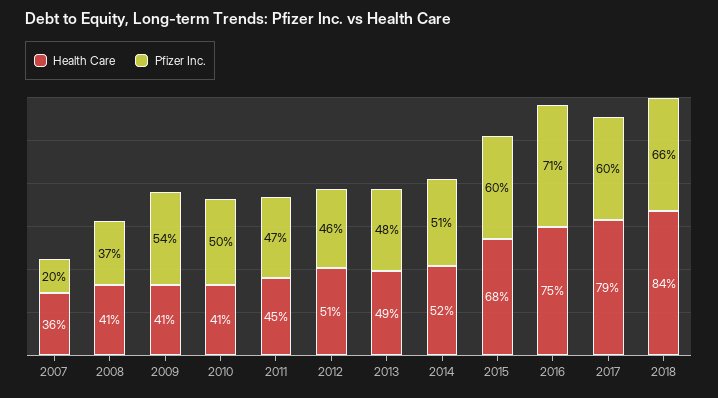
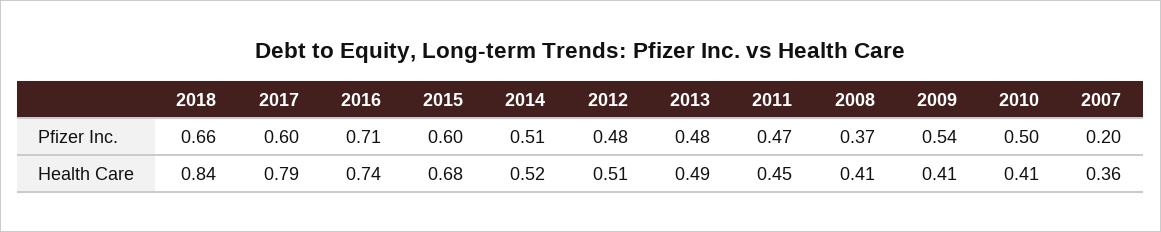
Pfizer Inc., 2012: 0.46 -> 0.48
Health Care, 2016: 0.75 -> 0.74

